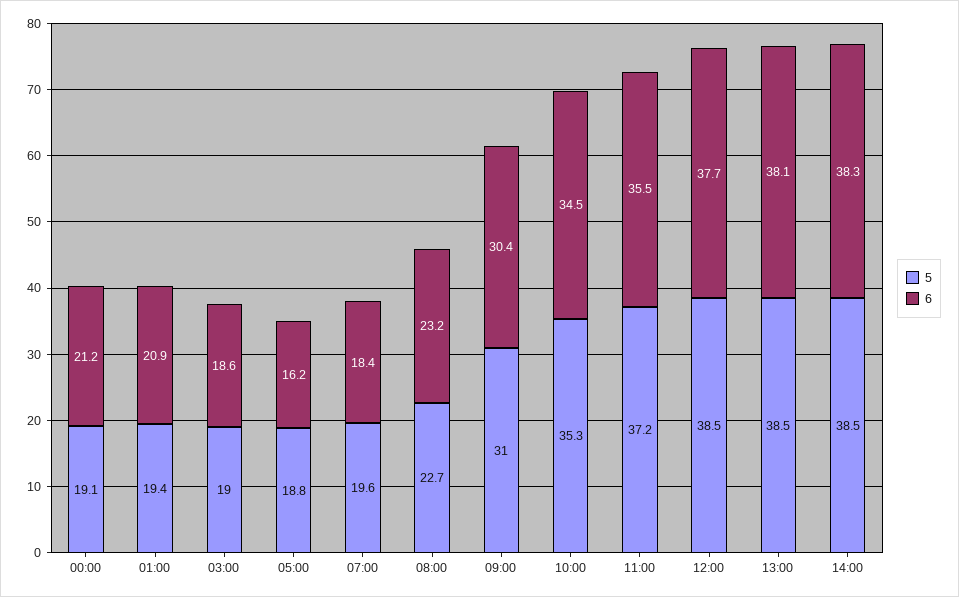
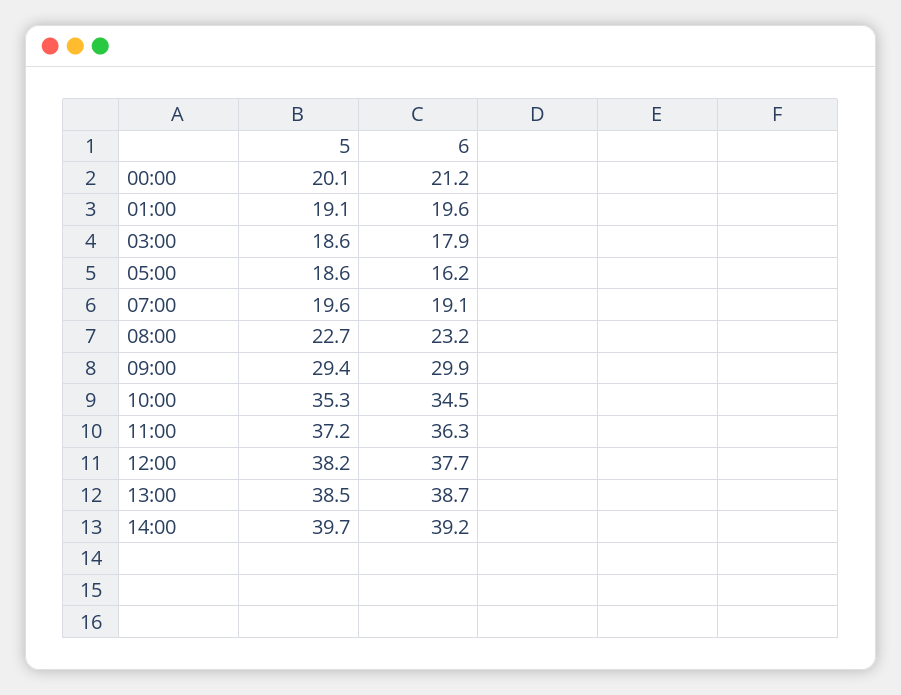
5, 00:00: 19.1 -> 20.1
5, 01:00: 19.4 -> 19.1
6, 01:00: 20.9 -> 19.6
5, 03:00: 19 -> 18.6
6, 03:00: 18.6 -> 17.9
5, 05:00: 18.8 -> 18.6
6, 07:00: 18.4 -> 19.1
5, 09:00: 31 -> 29.4
6, 09:00: 30.4 -> 29.9
6, 11:00: 35.5 -> 36.3
5, 12:00: 38.5 -> 38.2
6, 13:00: 38.1 -> 38.7
5, 14:00: 38.5 -> 39.7
6, 14:00: 38.3 -> 39.2

